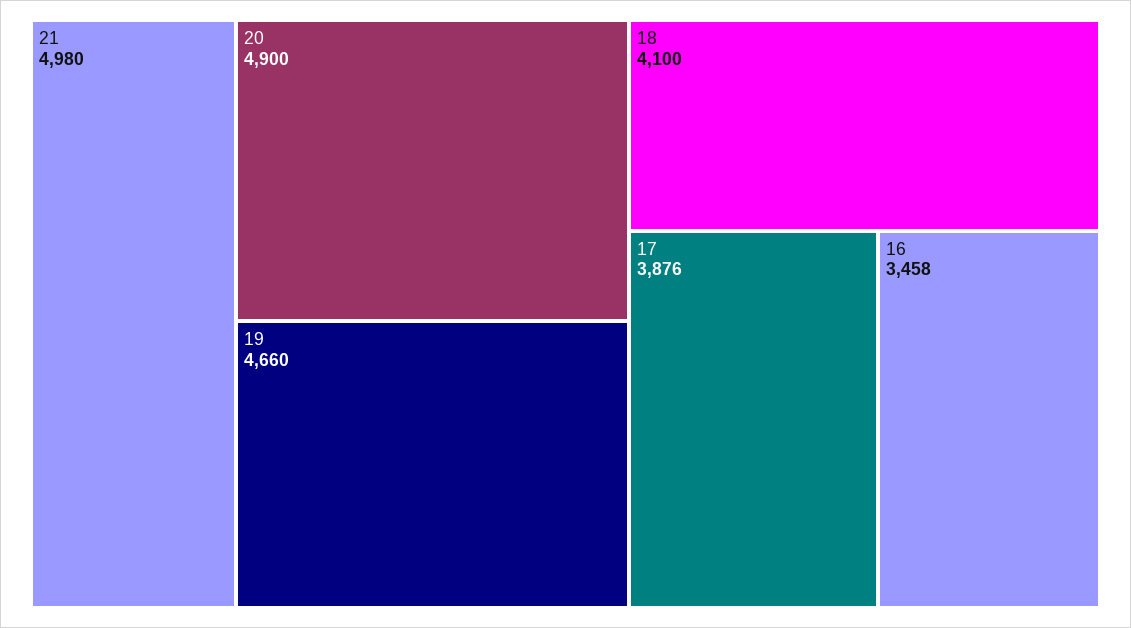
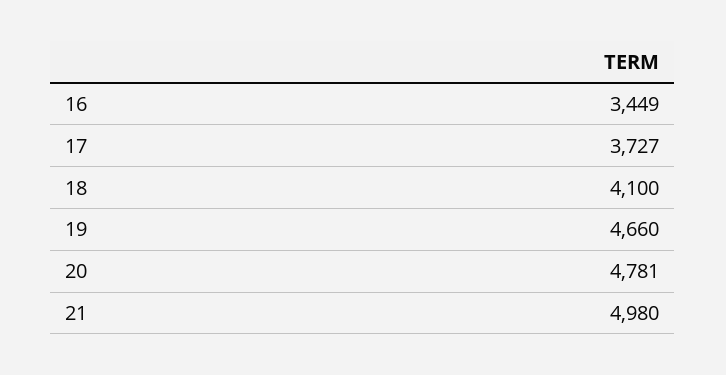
20: 4900 -> 4781
17: 3876 -> 3727
16: 3458 -> 3449

